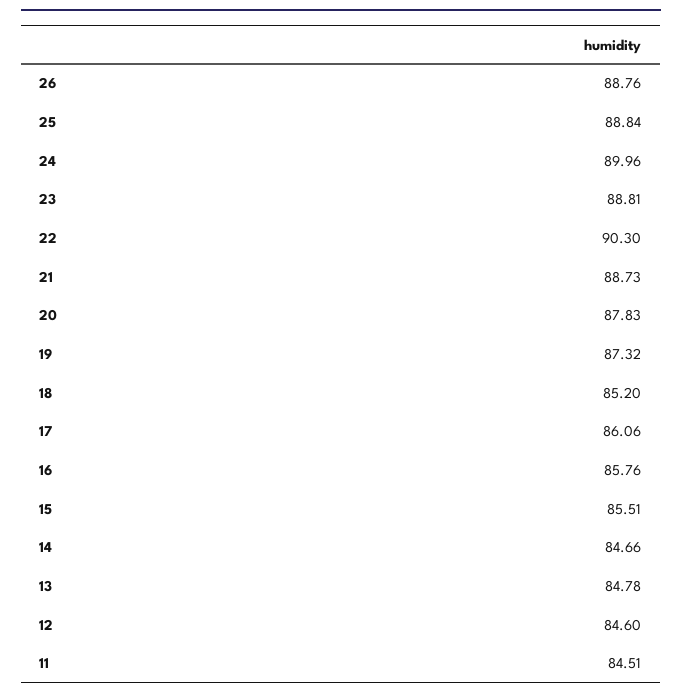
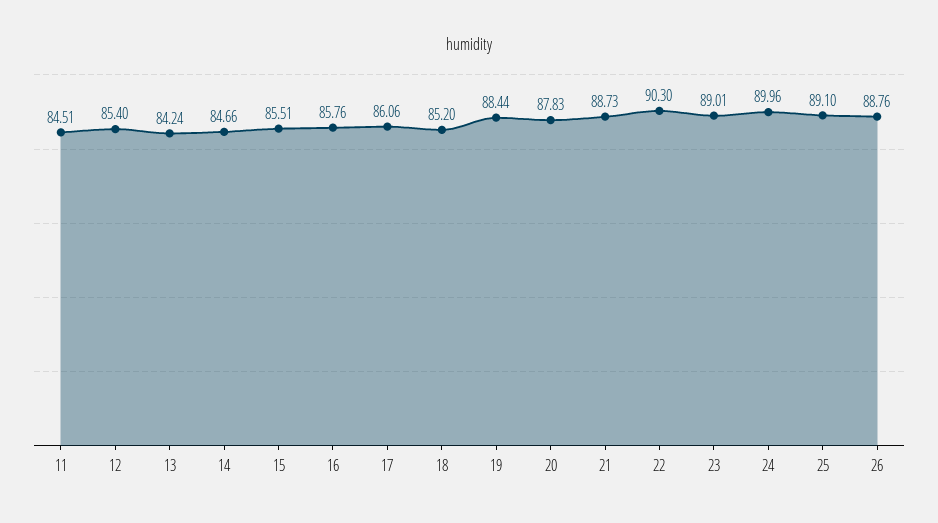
25: 88.84 -> 89.1
23: 88.81 -> 89.01
19: 87.32 -> 88.44
13: 84.78 -> 84.24
12: 84.6 -> 85.4

